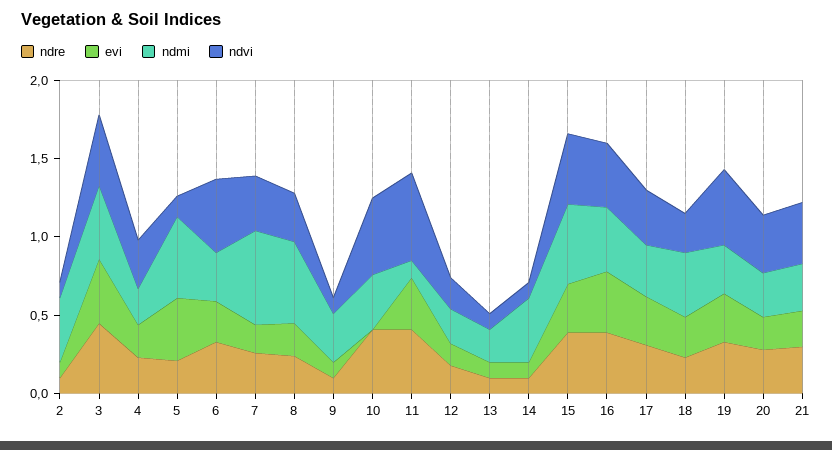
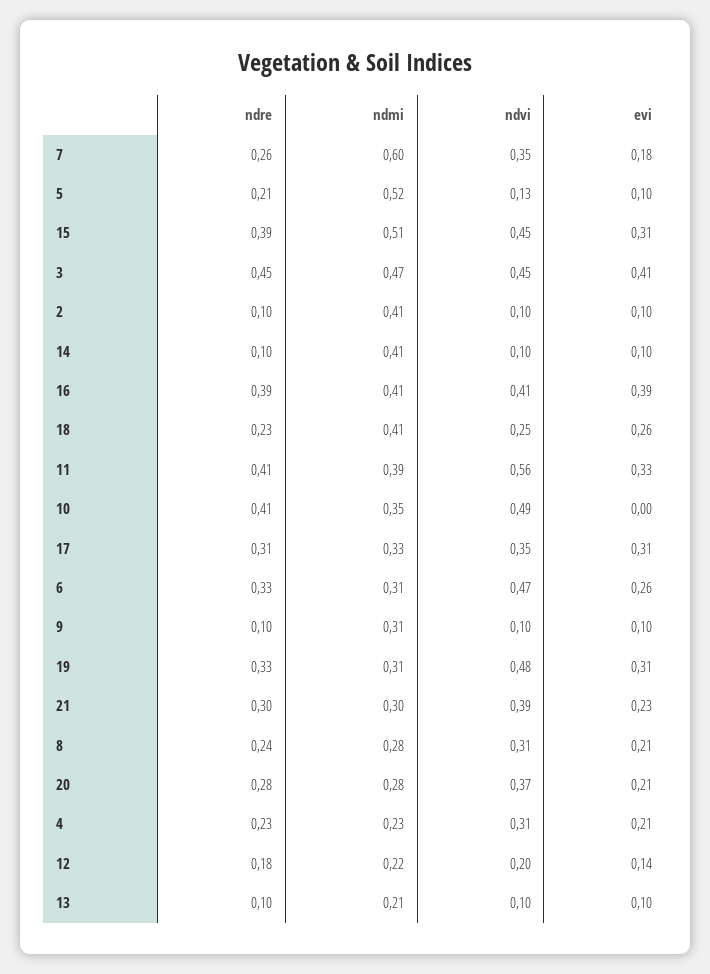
evi, 5: 0.4 -> 0.1
ndmi, 8: 0.5 -> 0.28
ndmi, 11: 0.1 -> 0.39

